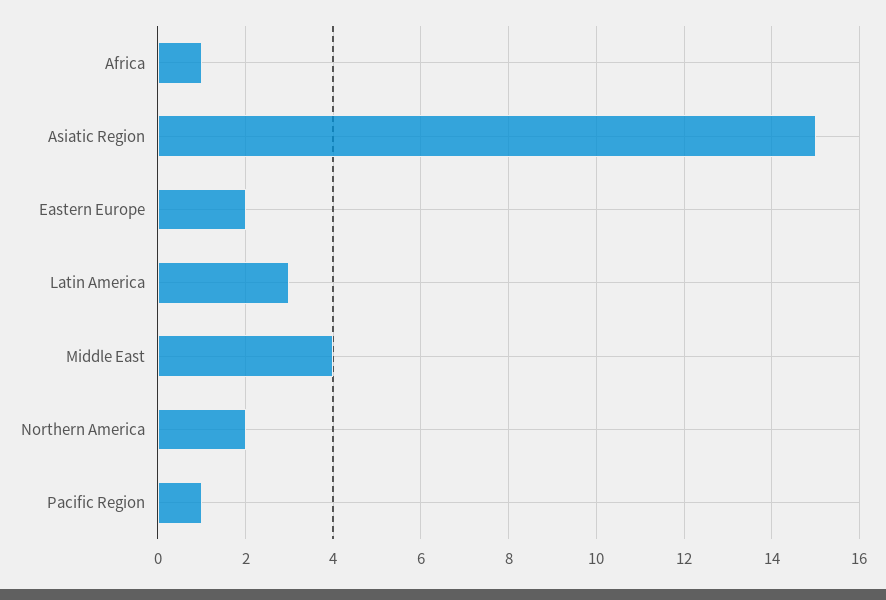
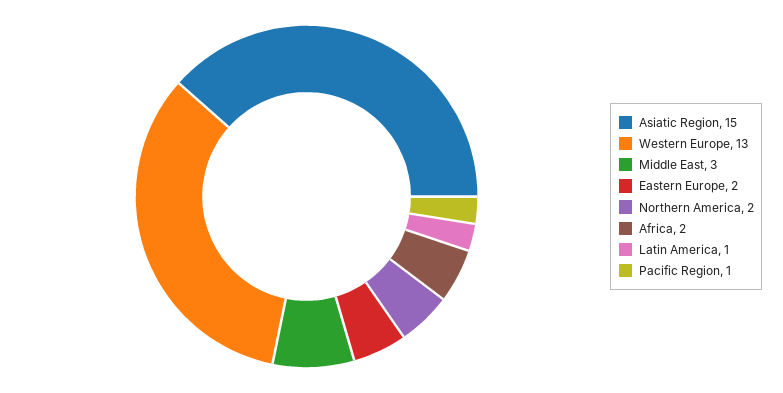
Africa: 1 -> 2
Latin America: 3 -> 1
Middle East: 4 -> 3
Western Europe: none -> 13

